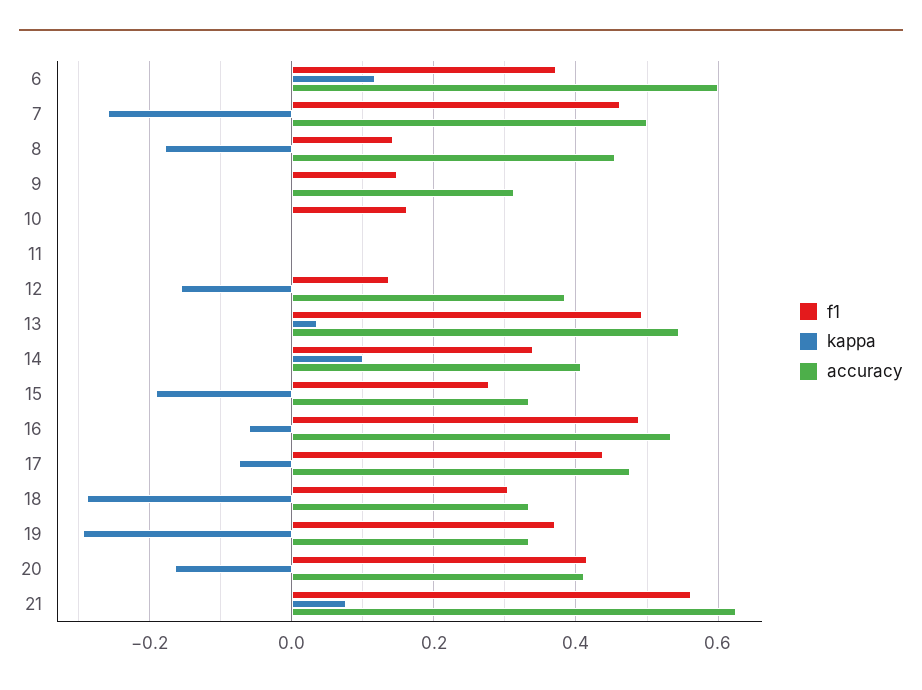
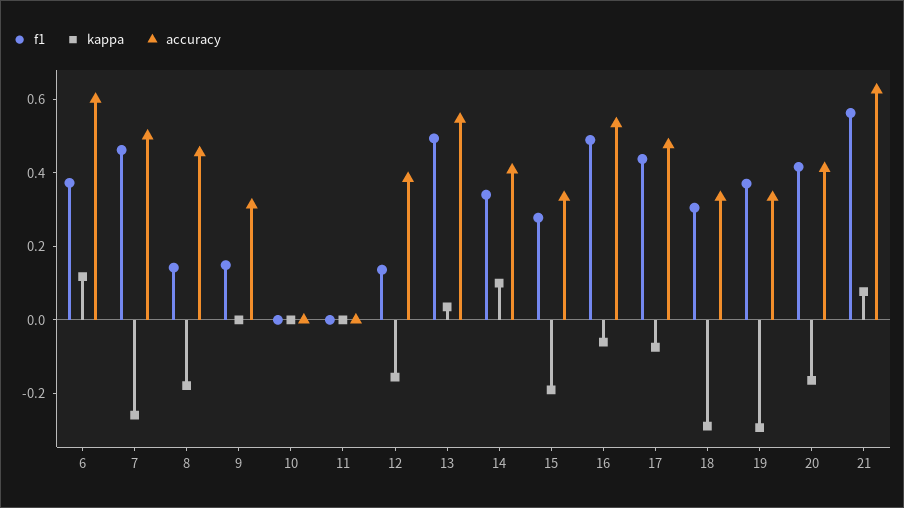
f1, 10: 0.16 -> 0

